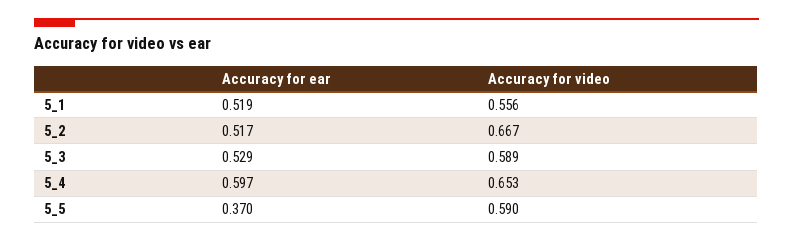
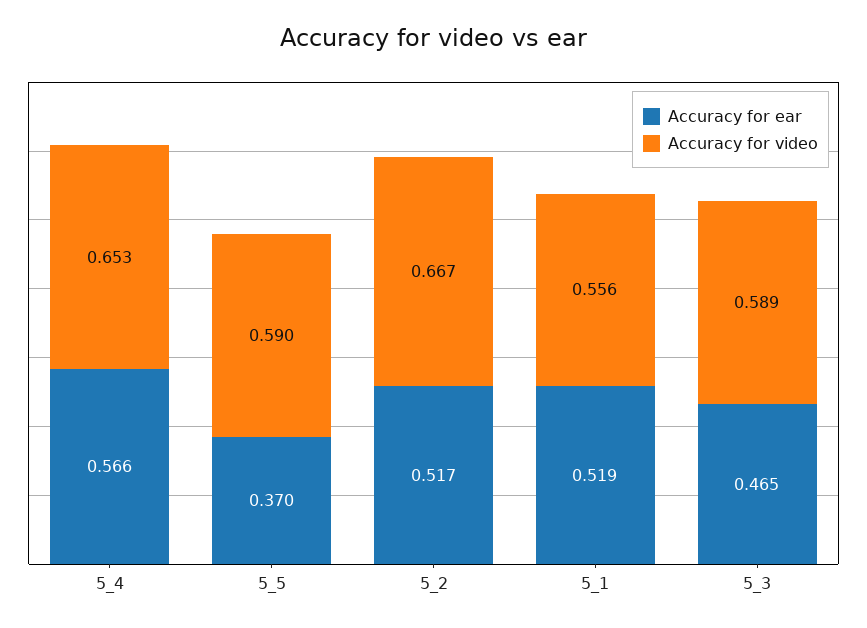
Accuracy for ear, 5_3: 0.529 -> 0.465
Accuracy for ear, 5_4: 0.597 -> 0.566

